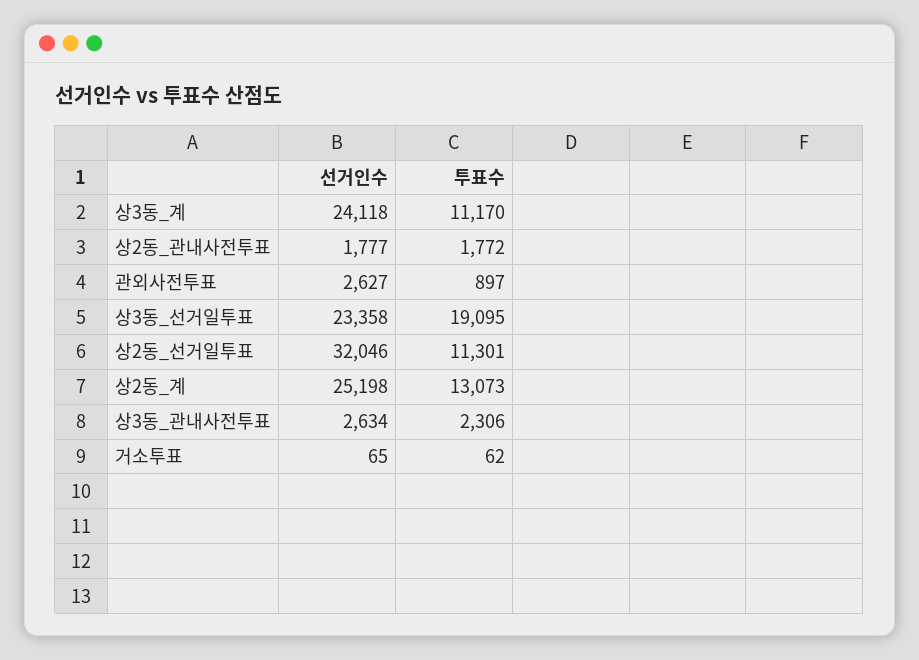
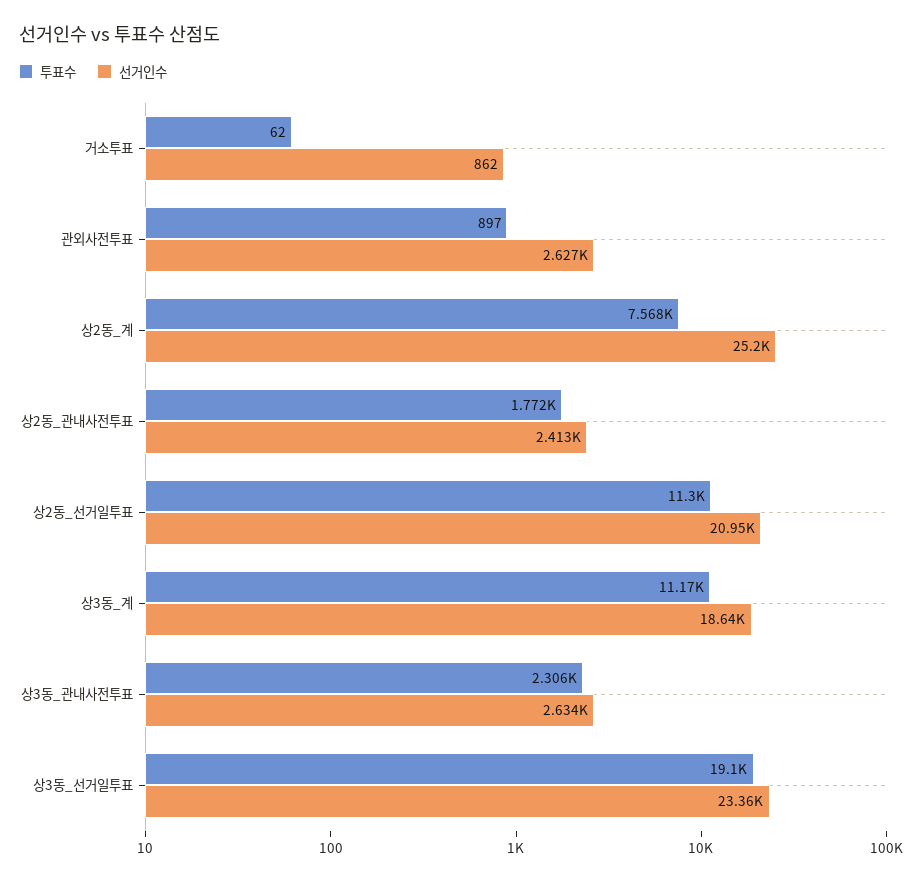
선거인수, 상3동_계: 24118 -> 18640
선거인수, 상2동_관내사전투표: 1777 -> 2413
선거인수, 상2동_선거일투표: 32046 -> 20950
투표수, 상2동_계: 13073 -> 7568
선거인수, 거소투표: 65 -> 862

